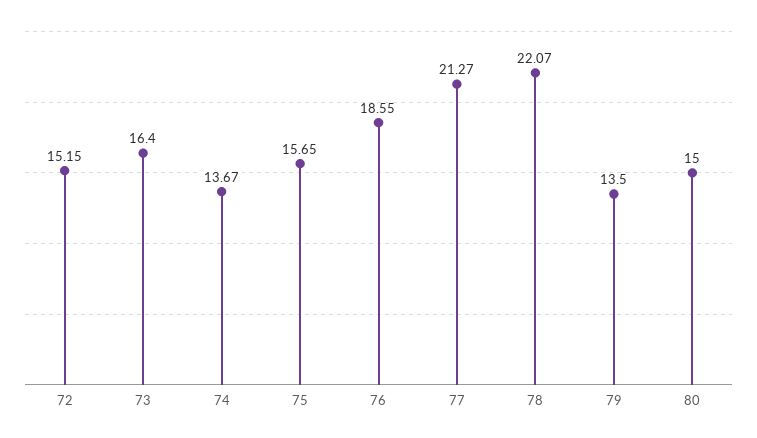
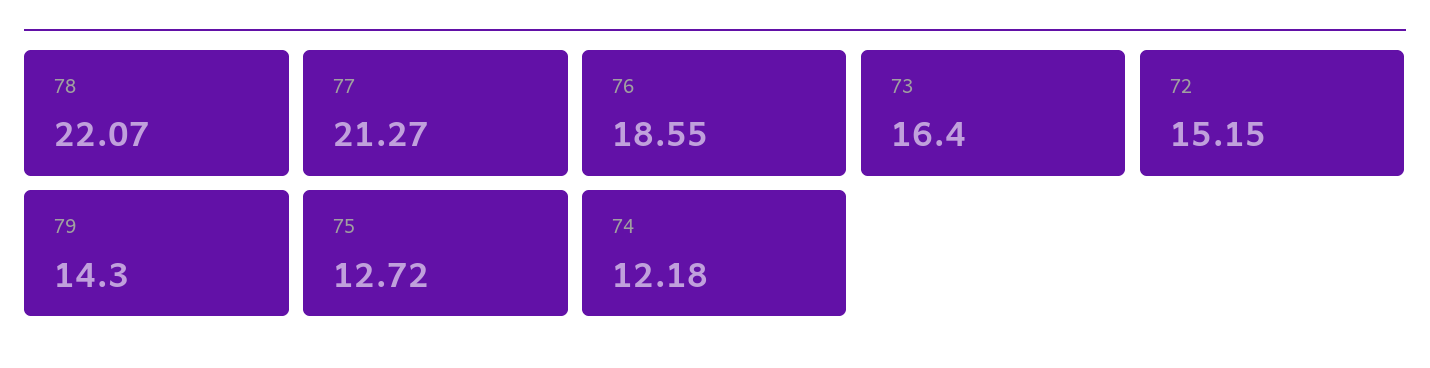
74: 13.67 -> 12.18
75: 15.65 -> 12.72
79: 13.5 -> 14.3
80: 15 -> none

